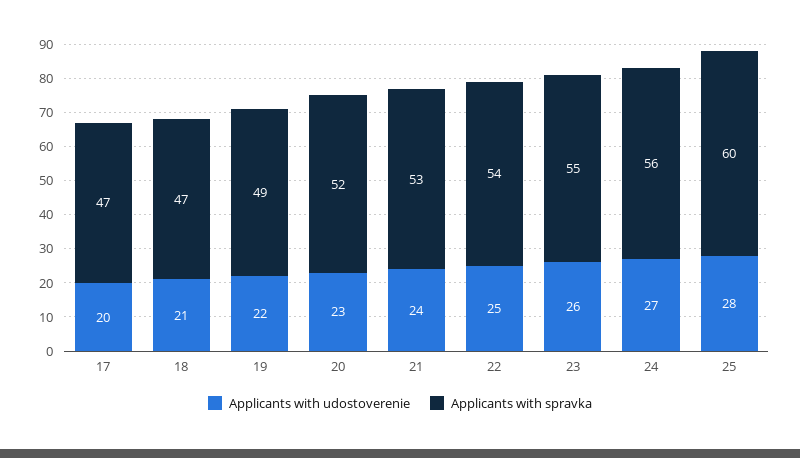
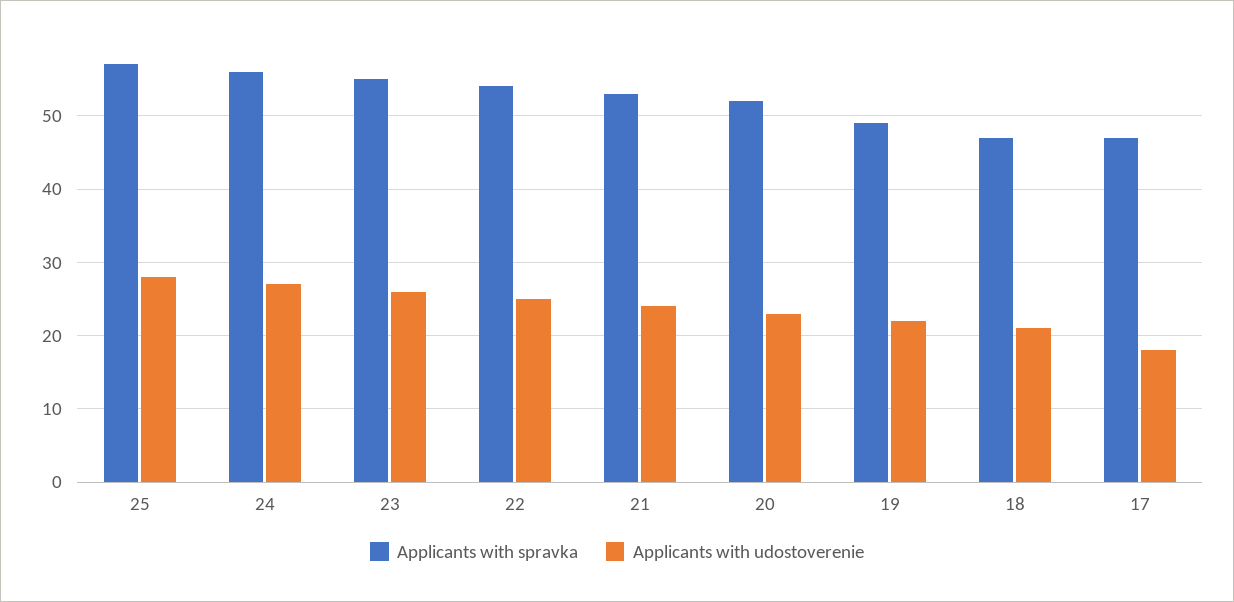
Applicants with udostoverenie, 17: 20 -> 18
Applicants with spravka, 25: 60 -> 57

